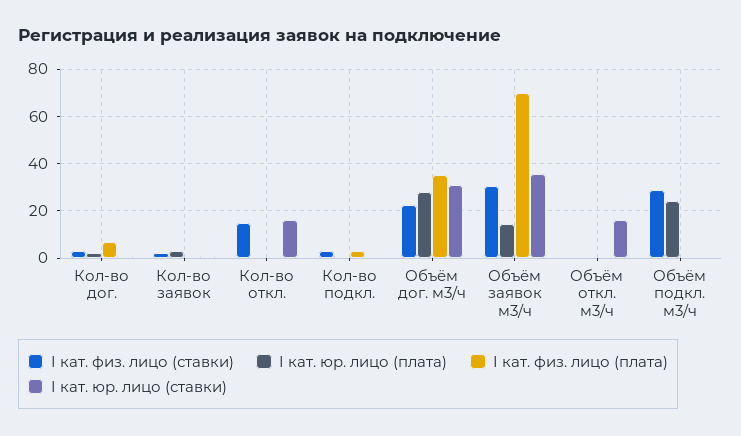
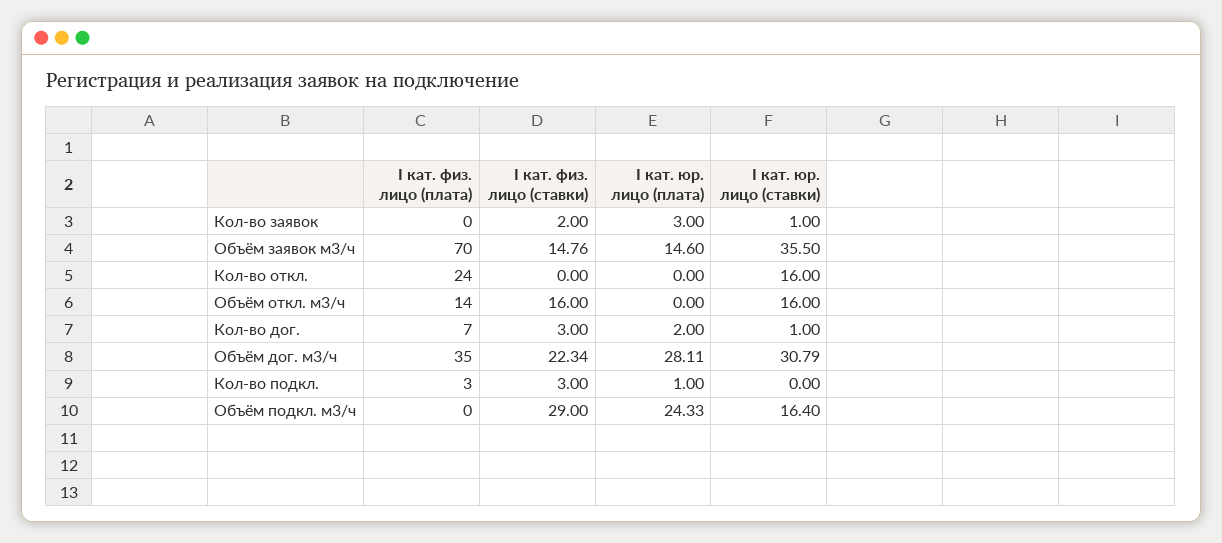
I кат. физ. лицо (ставки), Кол-во откл.: 15 -> 0
I кат. физ. лицо (плата), Кол-во откл.: 0 -> 24
I кат. физ. лицо (ставки), Объём заявок м3/ч: 30 -> 14.76
I кат. физ. лицо (ставки), Объём откл. м3/ч: 0 -> 16
I кат. физ. лицо (плата), Объём откл. м3/ч: 0 -> 14
I кат. юр. лицо (ставки), Объём подкл. м3/ч: 0 -> 16.4

